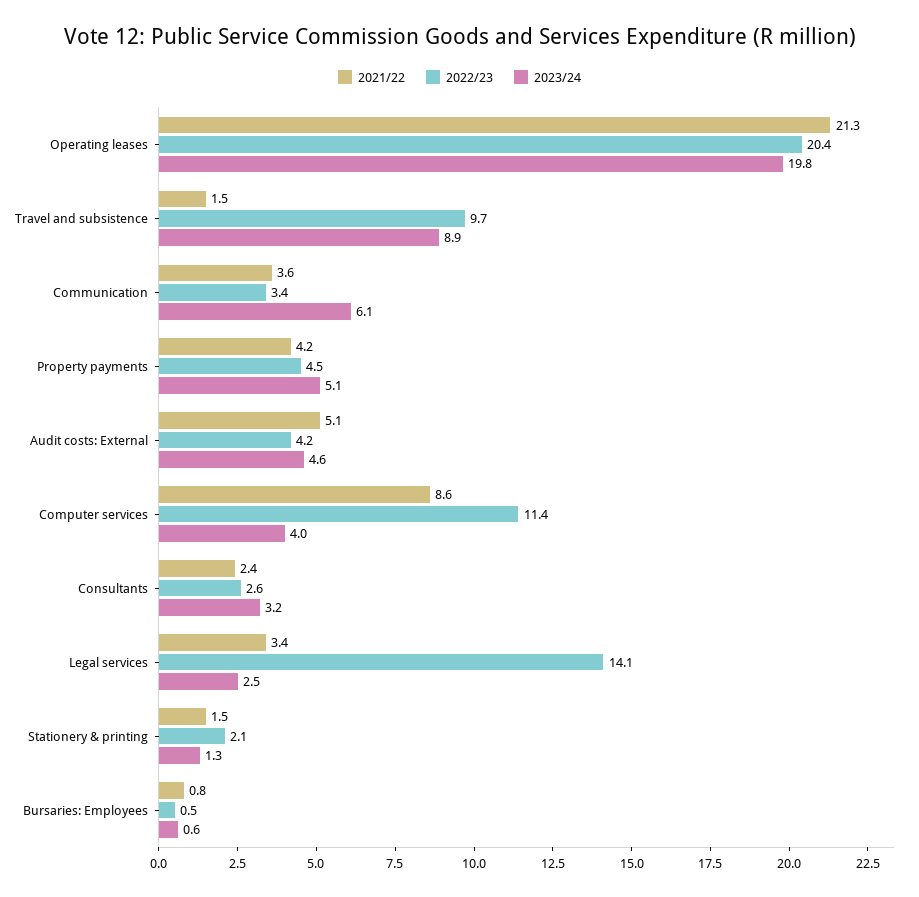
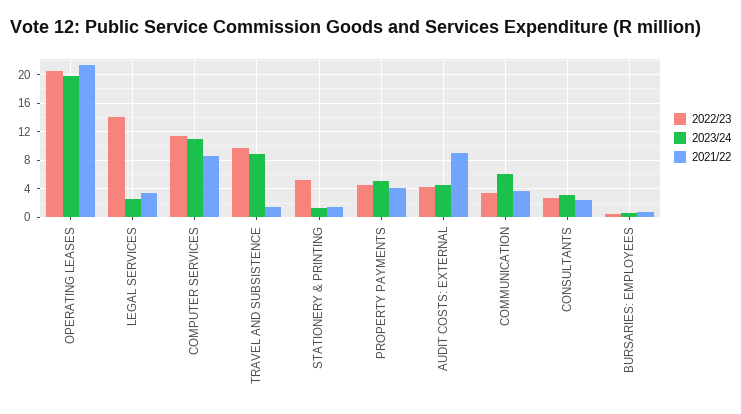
2021/22, Audit costs: External: 5.1 -> 9
2023/24, Computer services: 4 -> 11
2022/23, Stationery & printing: 2.1 -> 5

